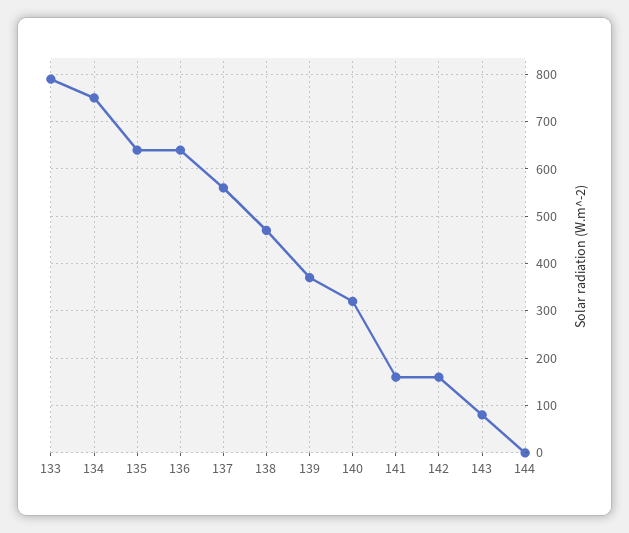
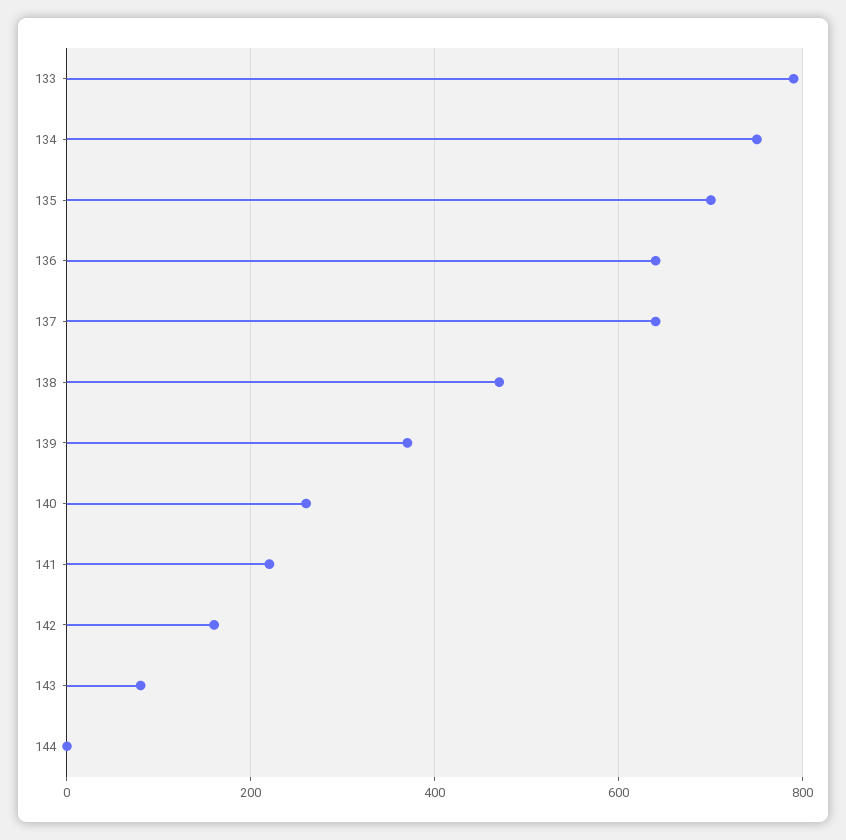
135: 640 -> 700
137: 560 -> 640
140: 320 -> 260
141: 160 -> 220

